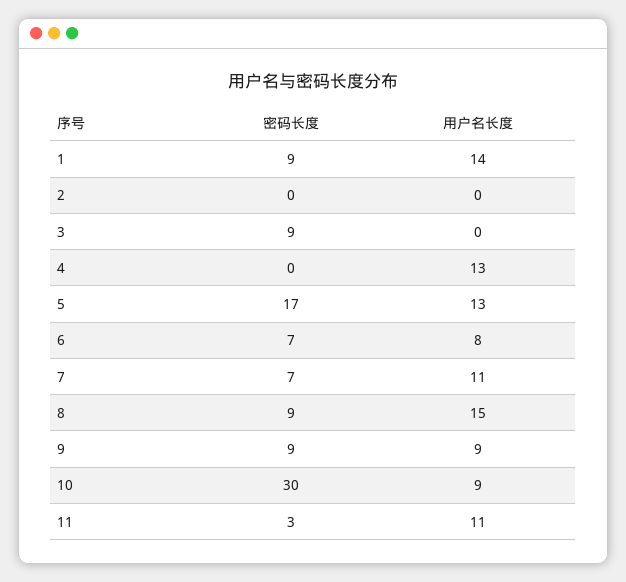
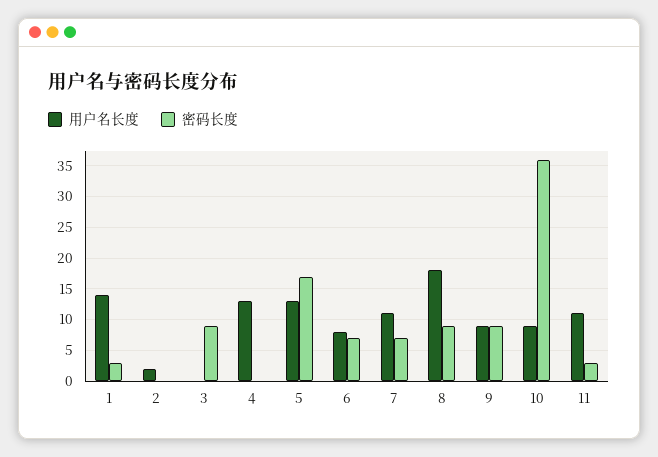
密码长度, 1: 9 -> 3
用户名长度, 2: 0 -> 2
用户名长度, 8: 15 -> 18
密码长度, 10: 30 -> 36

